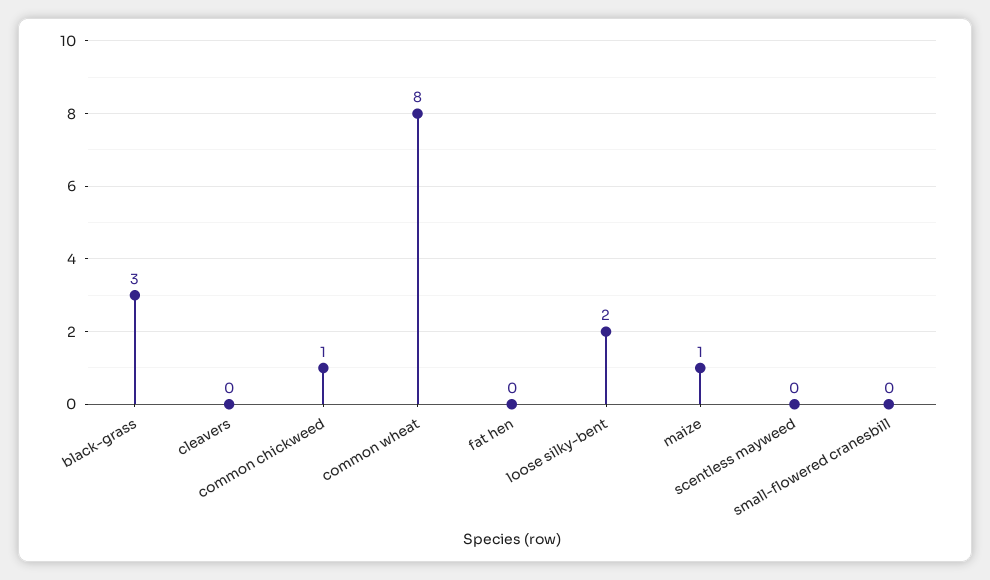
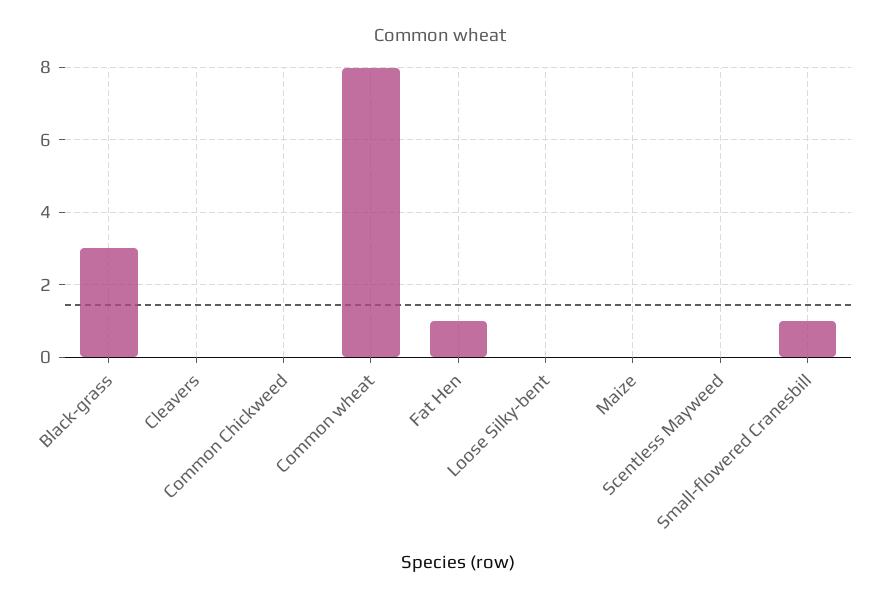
common chickweed: 1 -> 0
fat hen: 0 -> 1
loose silky-bent: 2 -> 0
maize: 1 -> 0
small-flowered cranesbill: 0 -> 1

